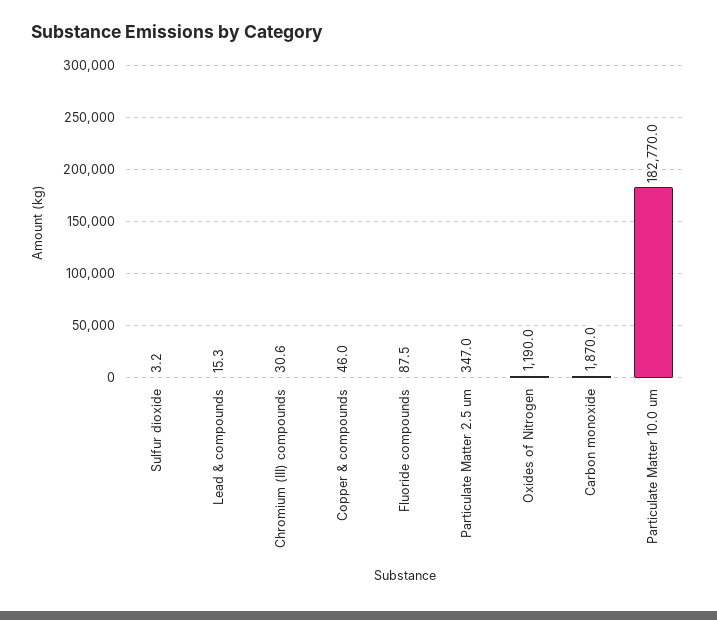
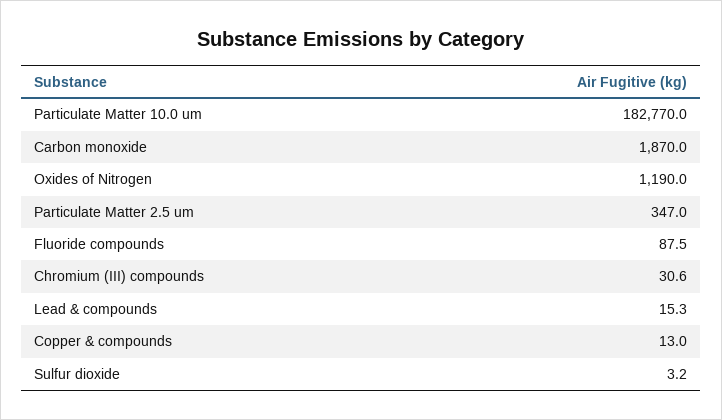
Copper & compounds: 46 -> 13

